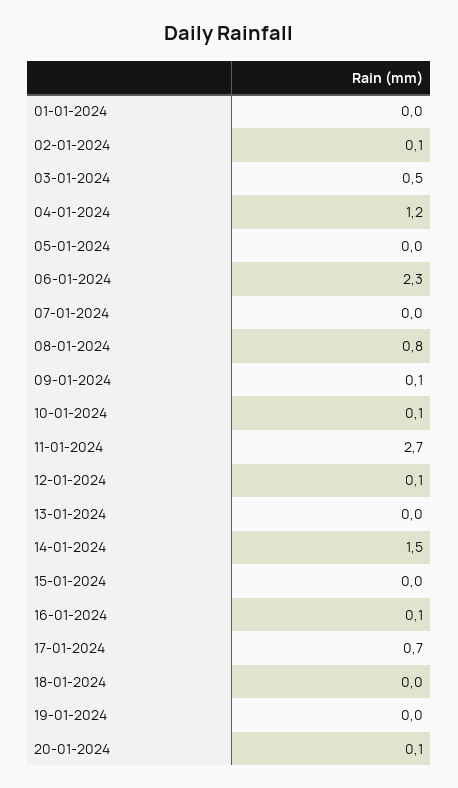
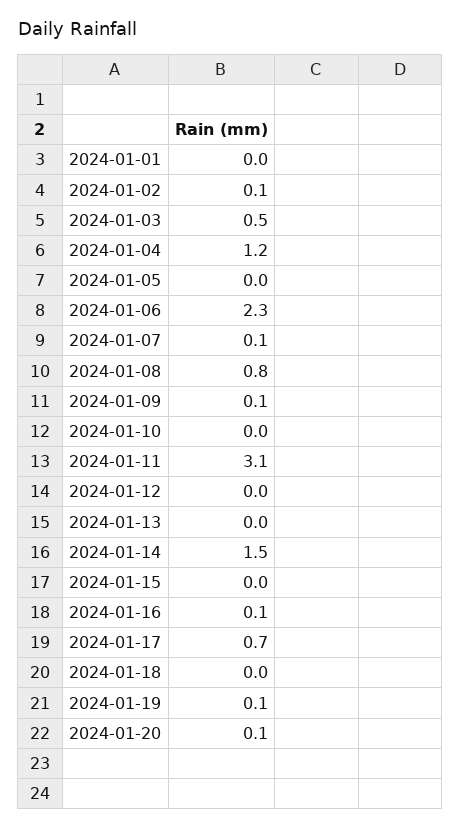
07-01-2024: 0 -> 0.1
10-01-2024: 0.1 -> 0
11-01-2024: 2.7 -> 3.1
12-01-2024: 0.1 -> 0
19-01-2024: 0 -> 0.1

